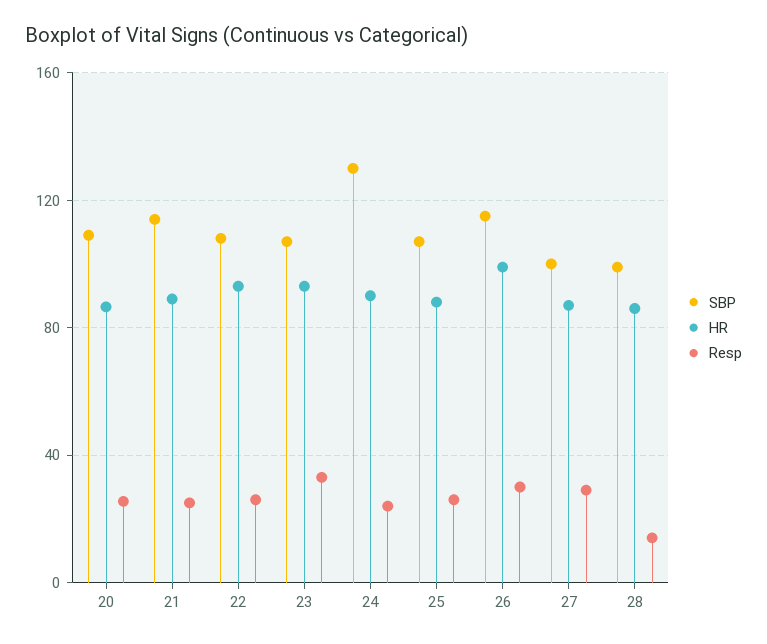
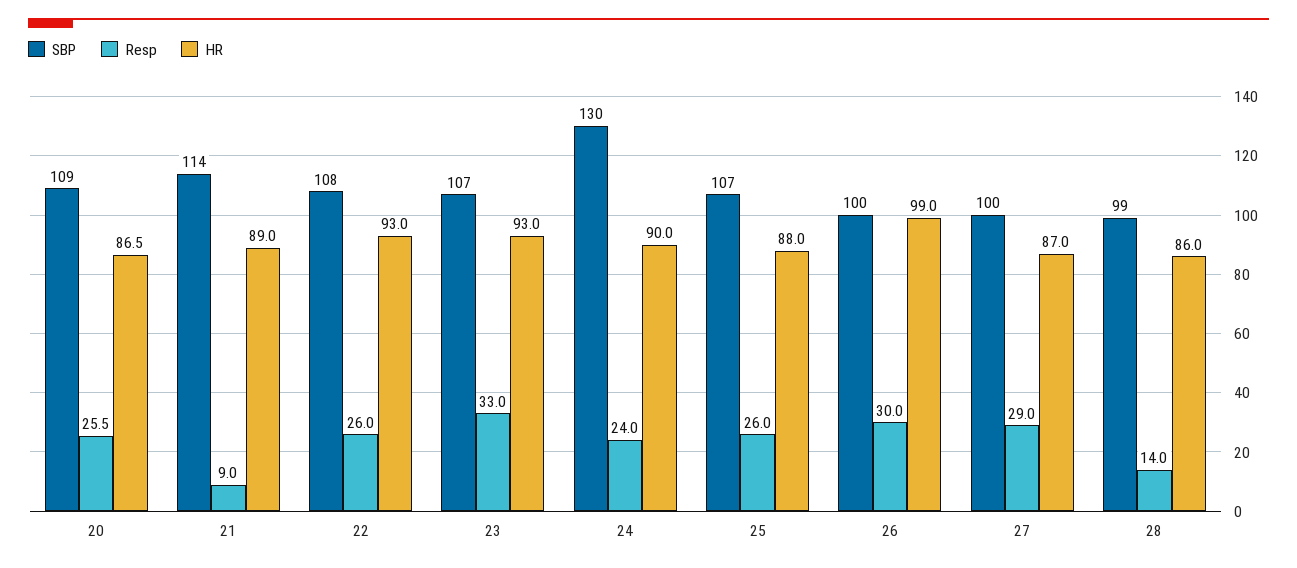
Resp, 21: 25 -> 9
SBP, 26: 115 -> 100

